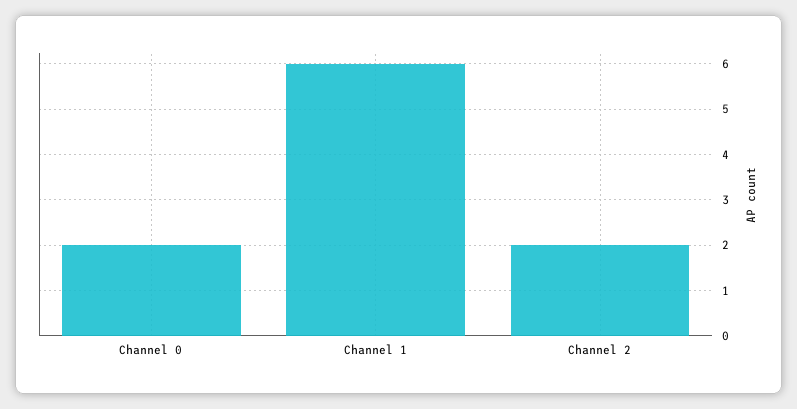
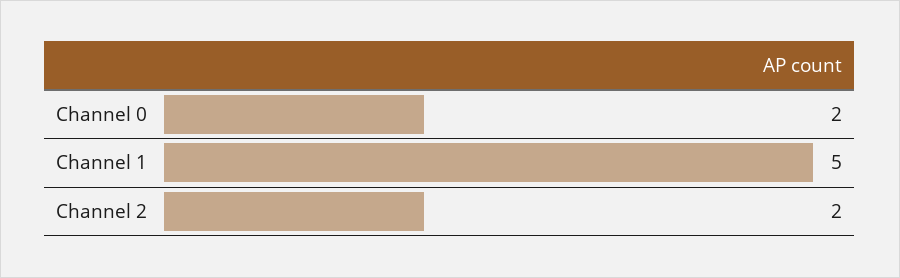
Channel 1: 6 -> 5

